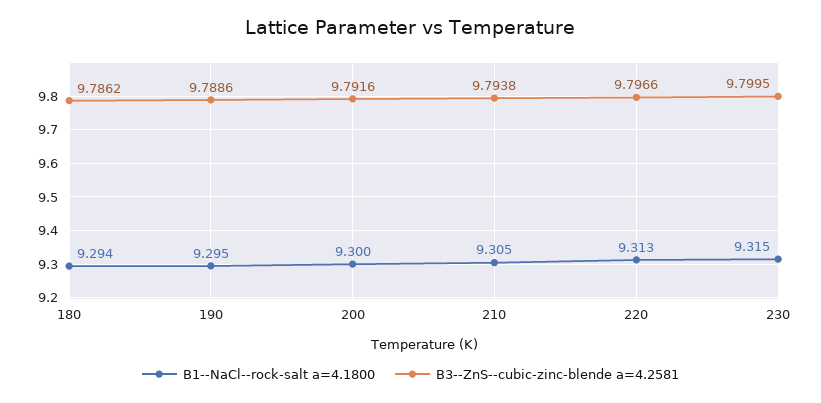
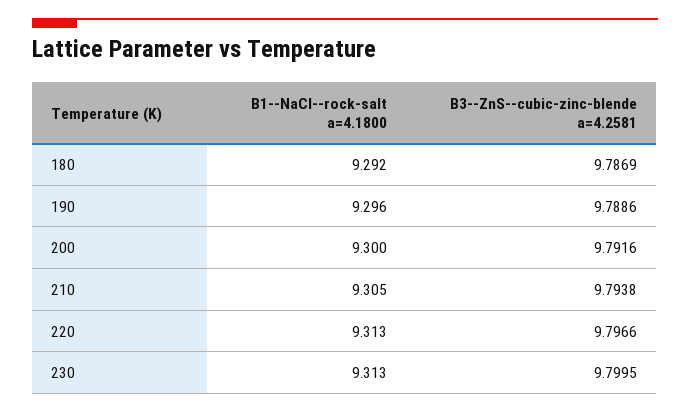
B1--NaCl--rock-salt a=4.1800, 180: 9.294 -> 9.292
B3--ZnS--cubic-zinc-blende a=4.2581, 180: 9.7862 -> 9.7869
B1--NaCl--rock-salt a=4.1800, 190: 9.295 -> 9.296
B1--NaCl--rock-salt a=4.1800, 230: 9.315 -> 9.313

